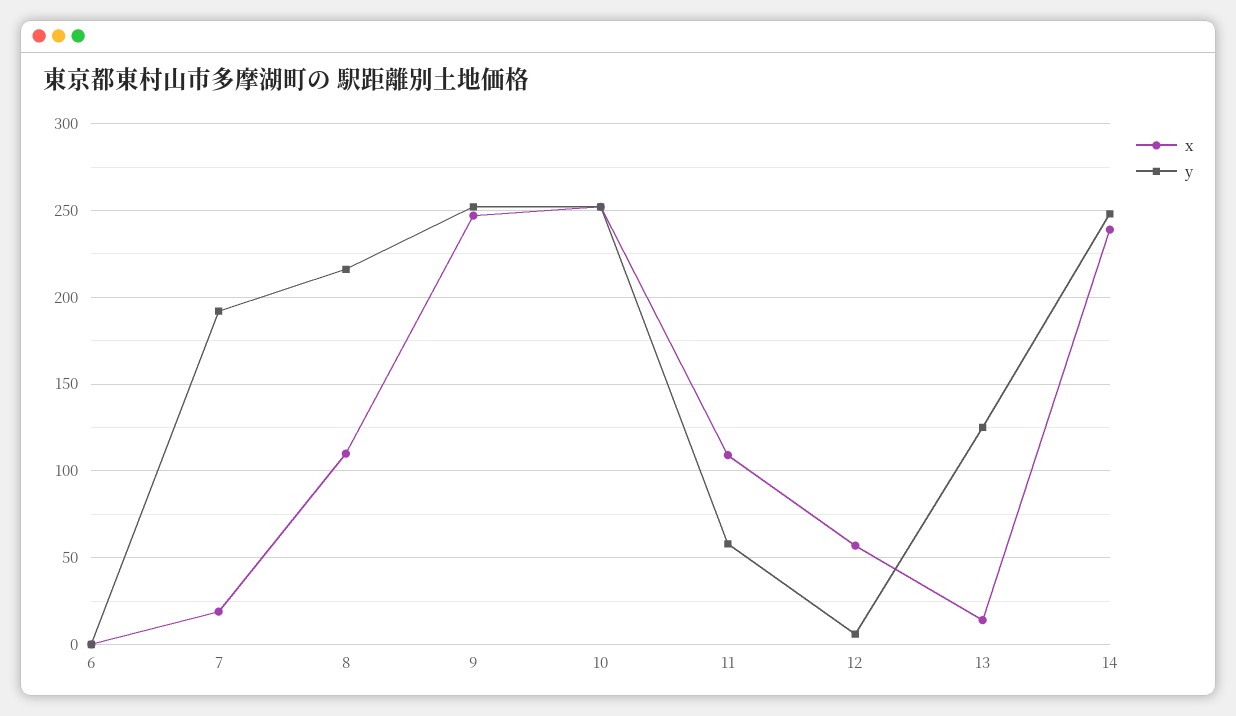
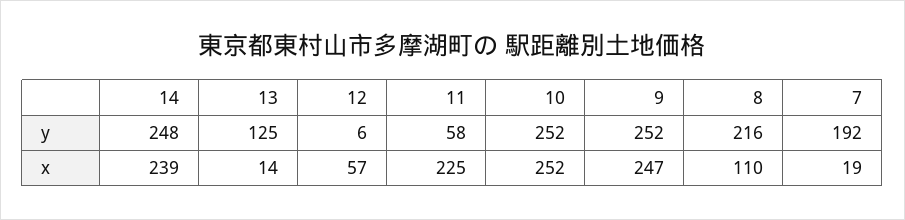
x, 6: 0 -> none
y, 6: 0 -> none
x, 11: 110 -> 225

